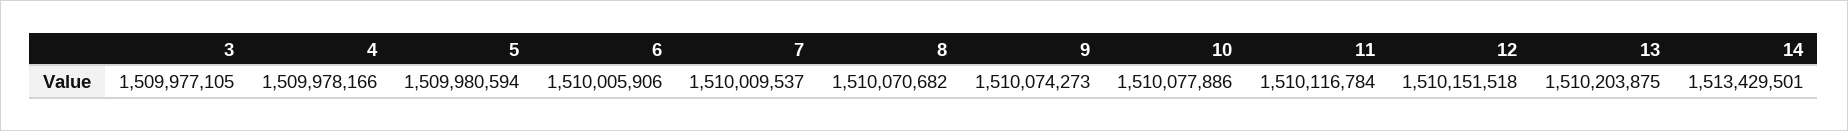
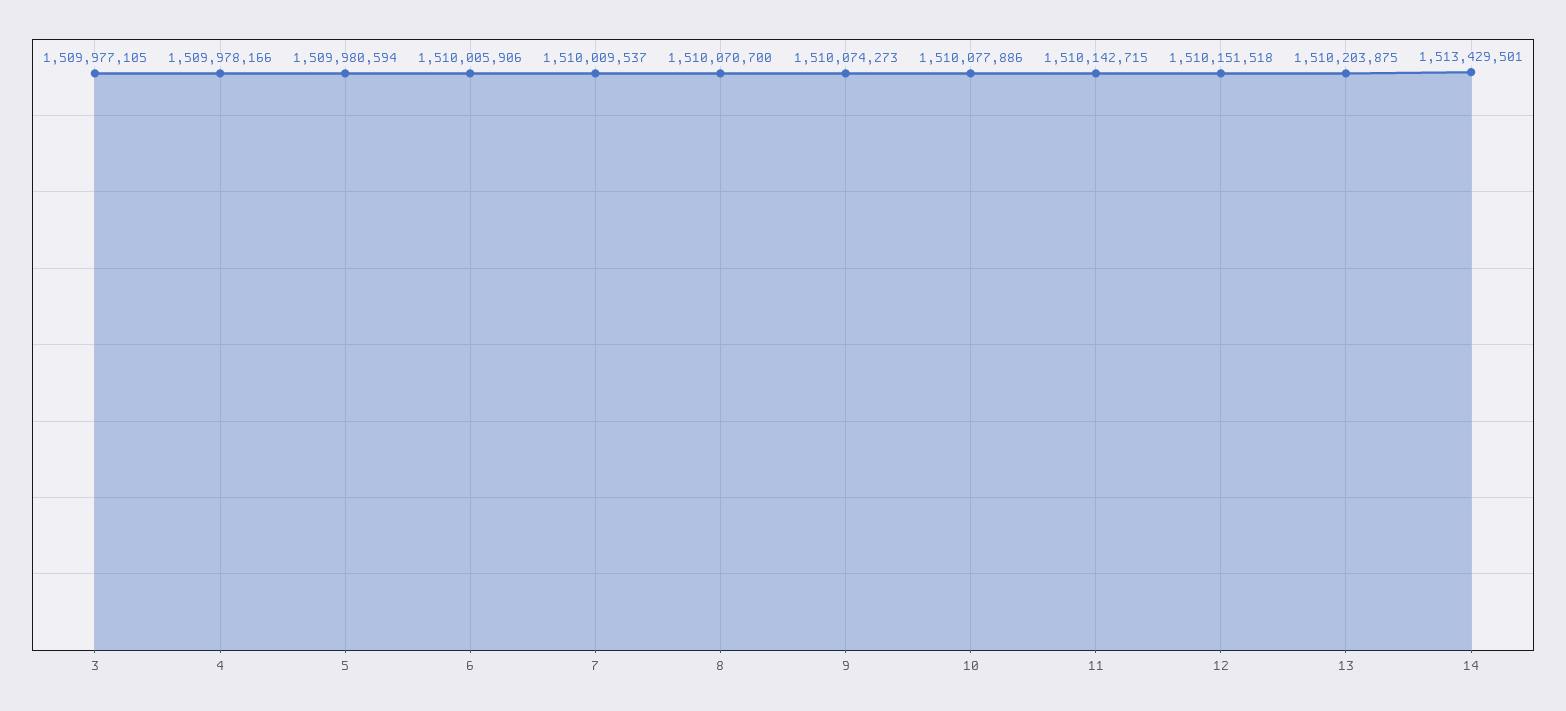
8: 1510070682 -> 1510070700
11: 1510116784 -> 1510142715

